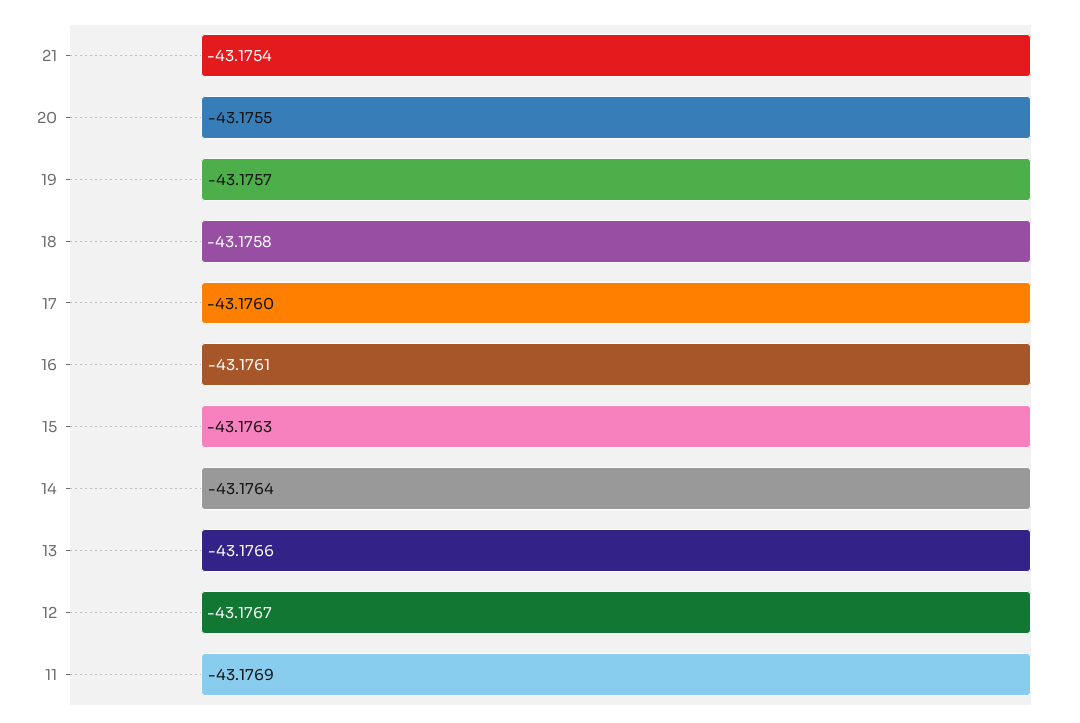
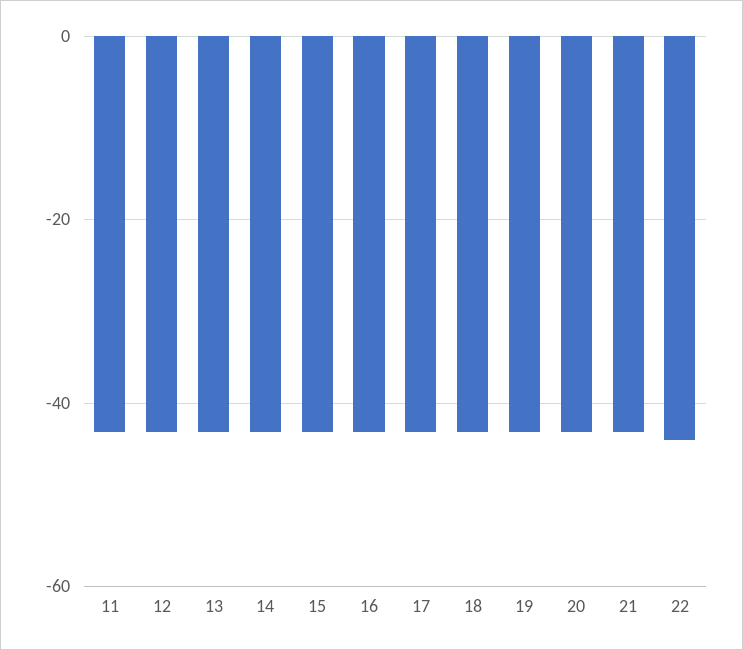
22: none -> -44

